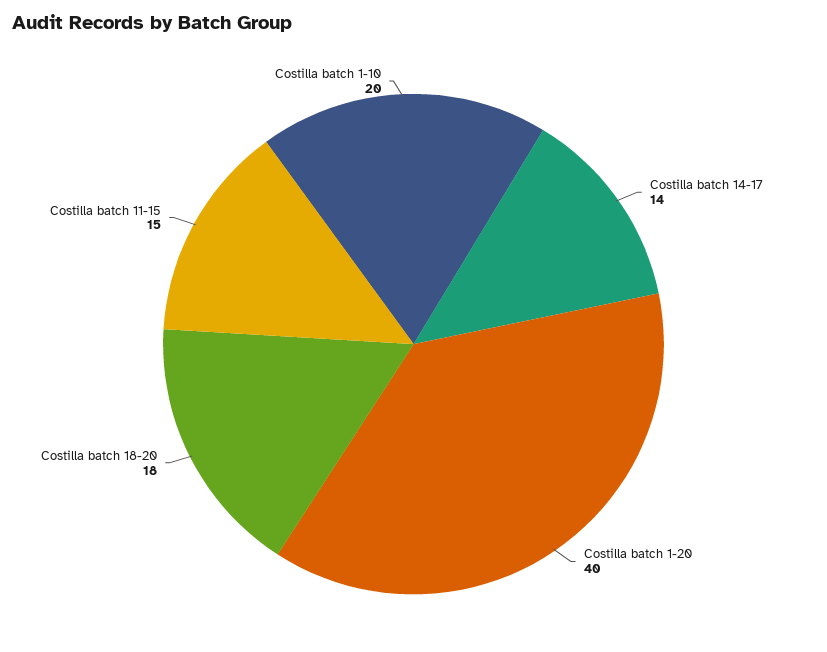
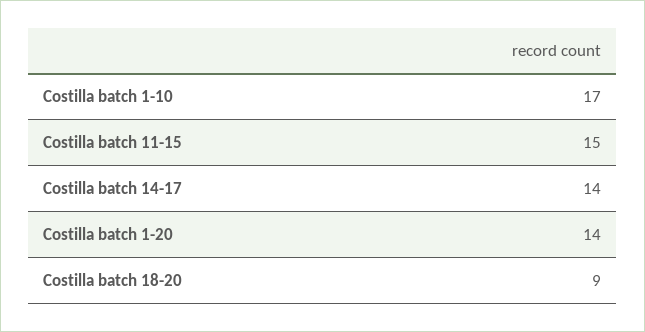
Costilla batch 1-20: 40 -> 14
Costilla batch 18-20: 18 -> 9
Costilla batch 1-10: 20 -> 17

